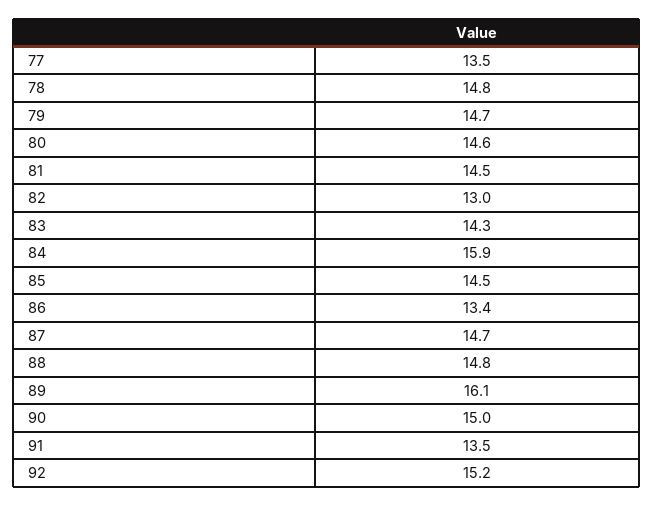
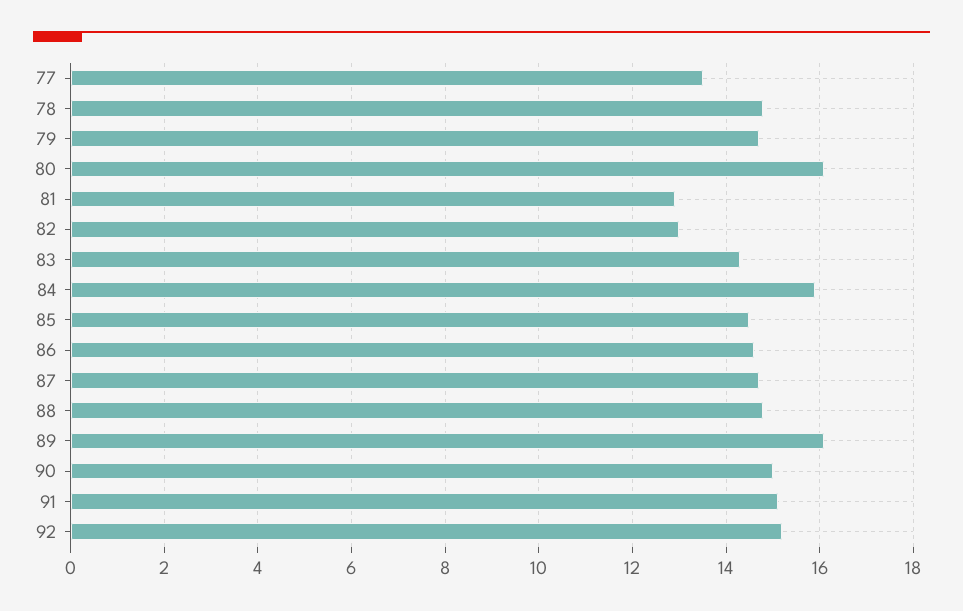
80: 14.6 -> 16
81: 14.5 -> 13
86: 13.4 -> 14.5
91: 13.5 -> 15

